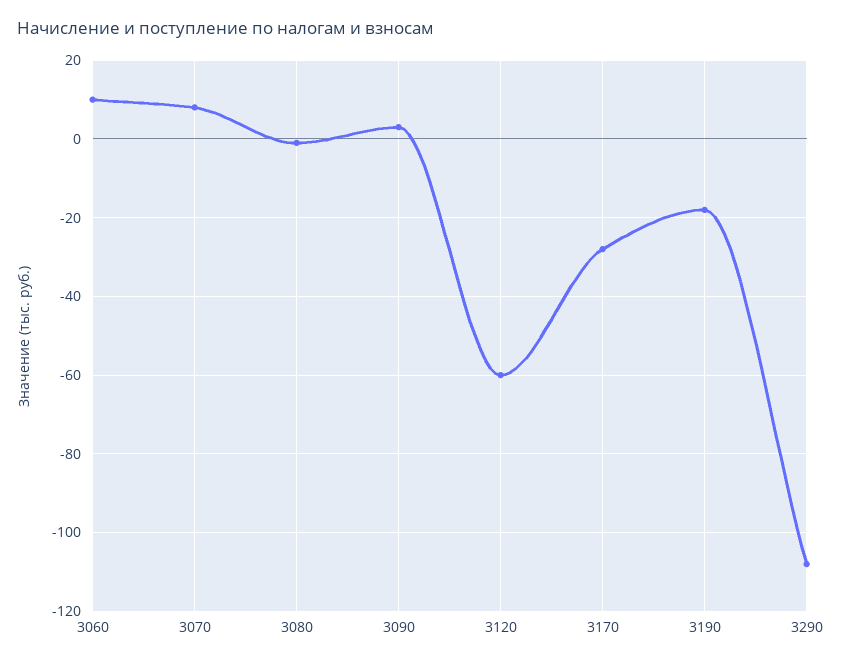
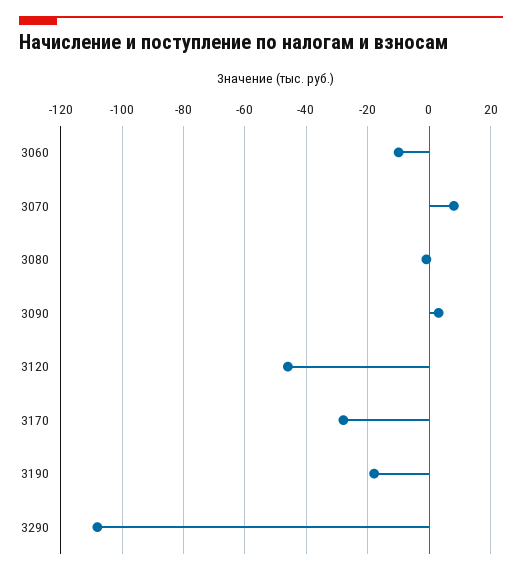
3060: 10 -> -10
3120: -60 -> -45

